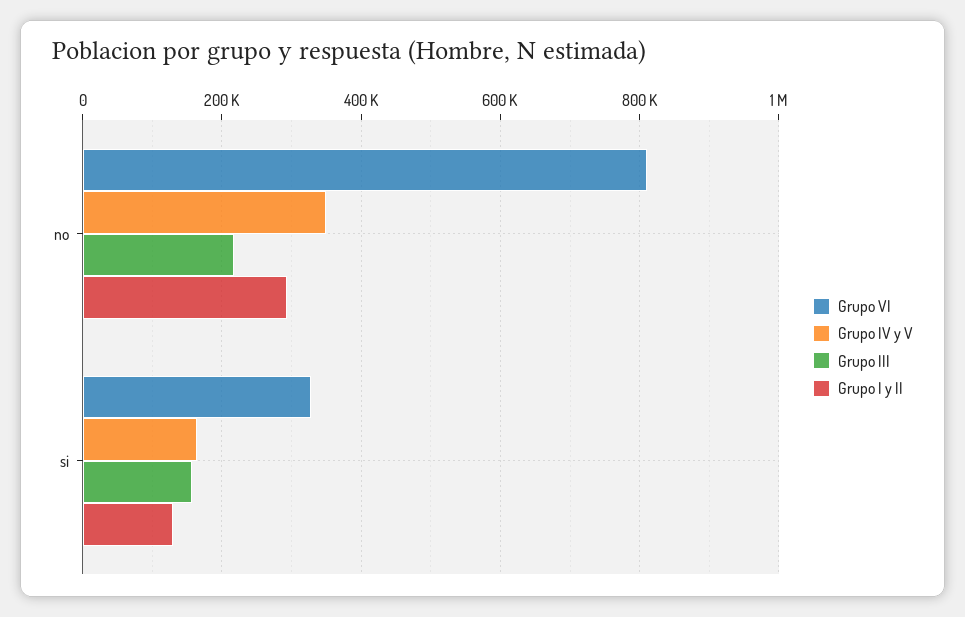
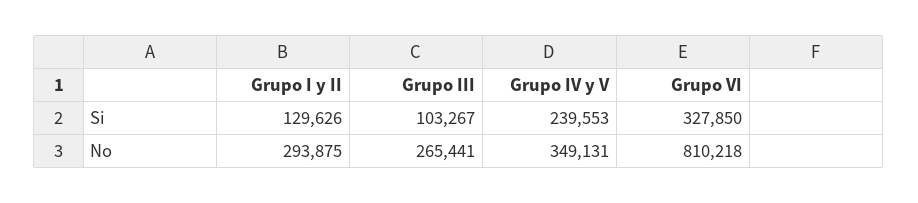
Grupo III, no: 220000 -> 265441
Grupo IV y V, si: 160000 -> 239553
Grupo III, si: 160000 -> 103267

